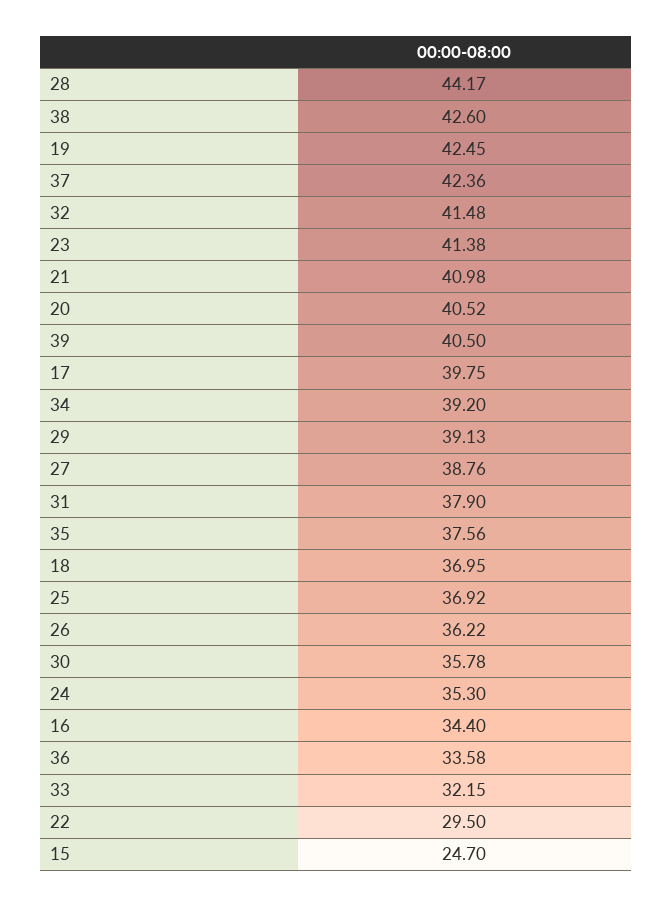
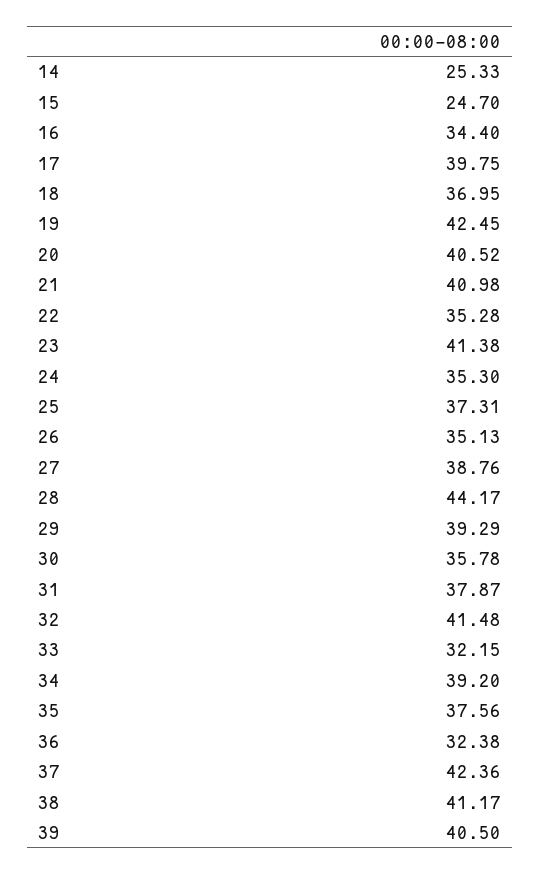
38: 42.6 -> 41.17
29: 39.13 -> 39.29
31: 37.9 -> 37.87
25: 36.92 -> 37.31
26: 36.22 -> 35.13
36: 33.58 -> 32.38
22: 29.5 -> 35.28
14: none -> 25.33

